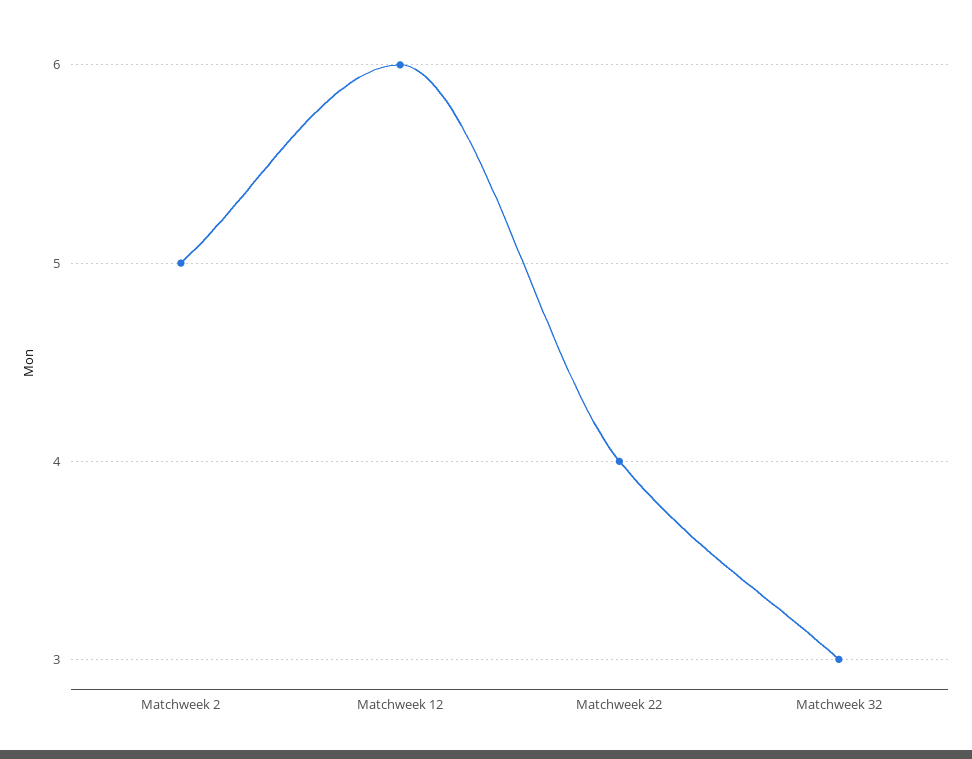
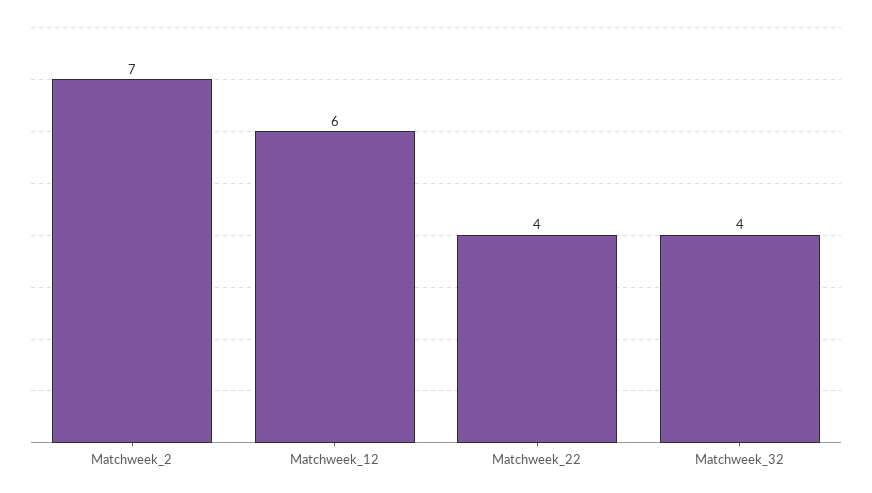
Matchweek 2: 5 -> 7
Matchweek 32: 3 -> 4

